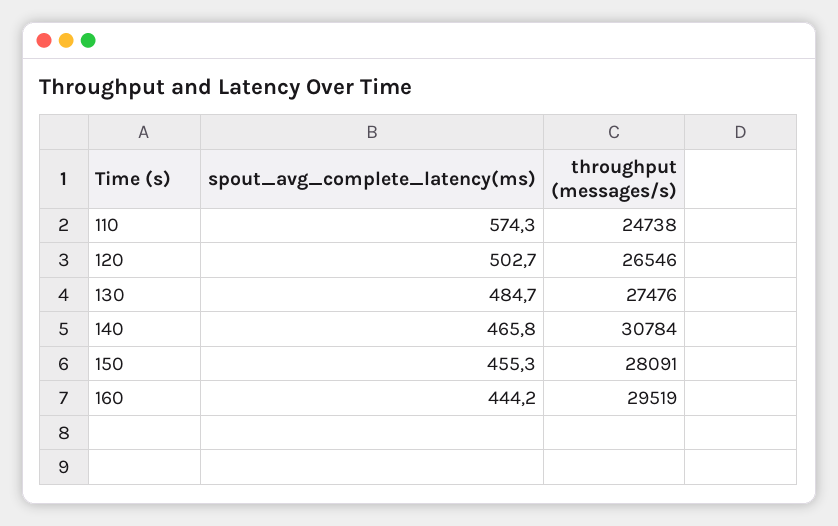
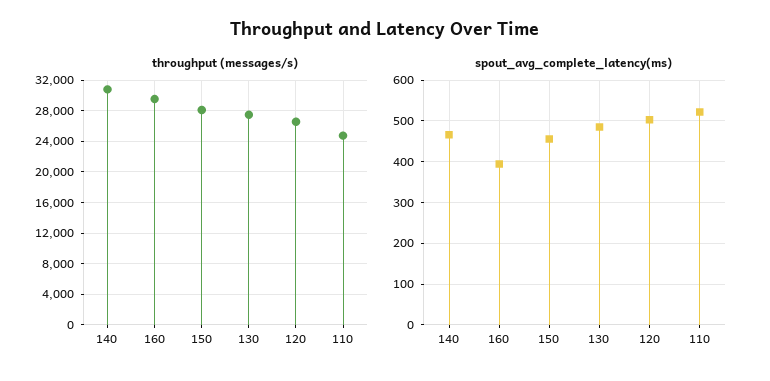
spout_avg_complete_latency(ms), 110: 574.3 -> 520
spout_avg_complete_latency(ms), 160: 444.2 -> 400

